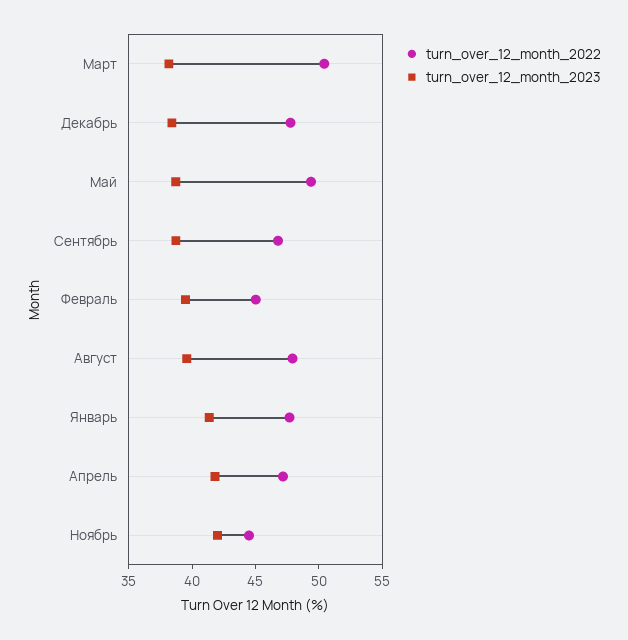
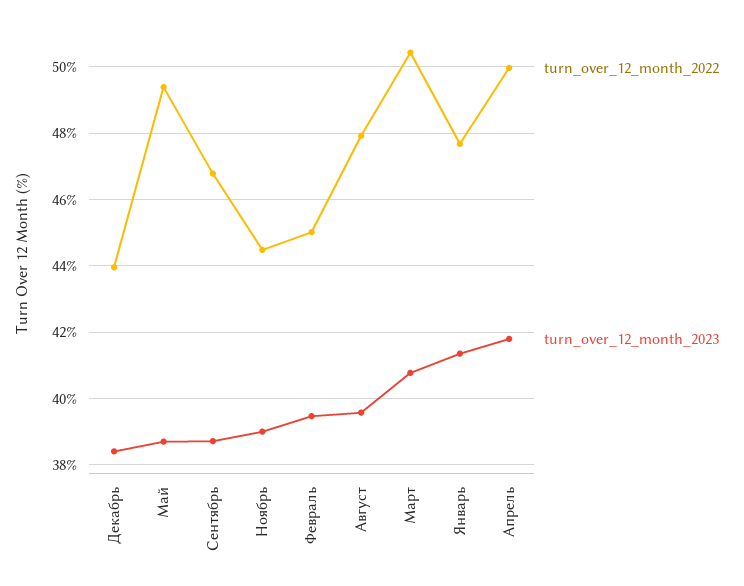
turn_over_12_month_2023, Март: 38 -> 40.8
turn_over_12_month_2022, Декабрь: 48 -> 44
turn_over_12_month_2022, Апрель: 47 -> 50
turn_over_12_month_2023, Ноябрь: 42 -> 39

